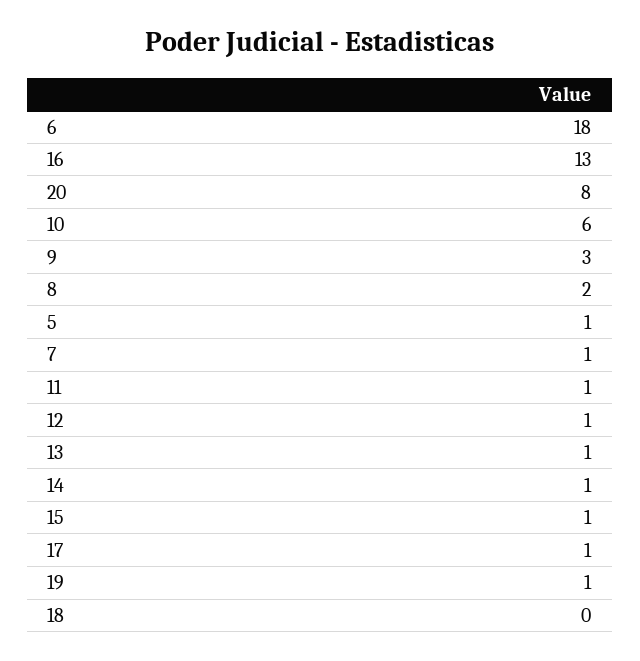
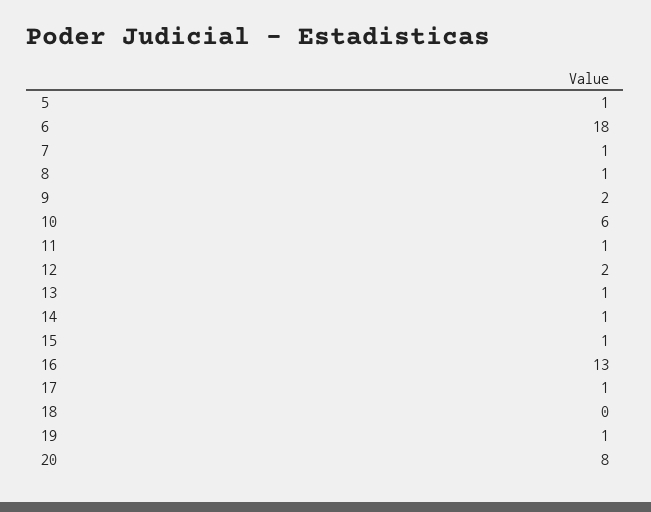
9: 3 -> 2
8: 2 -> 1
12: 1 -> 2

